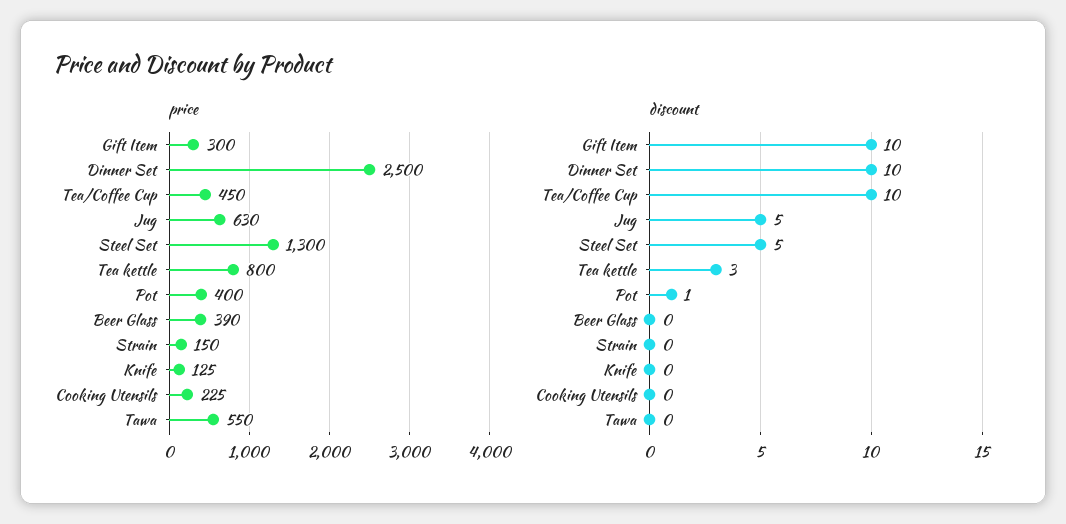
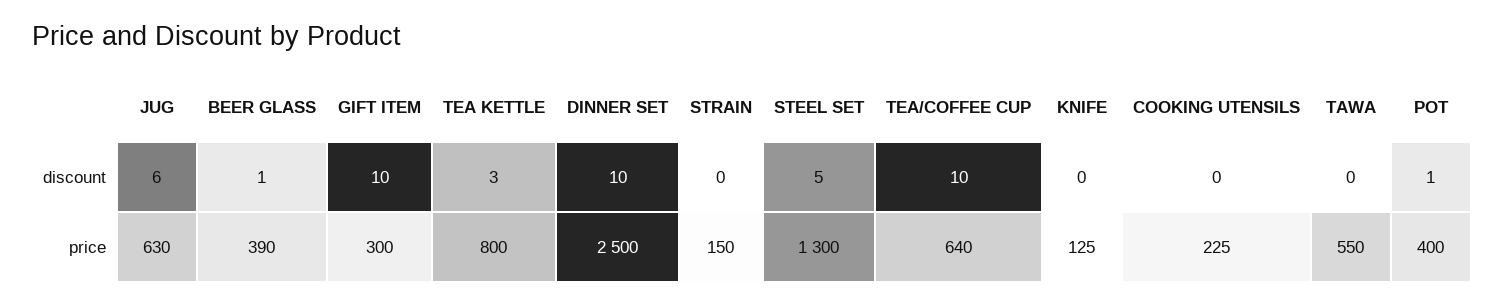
price, Tea/Coffee Cup: 450 -> 640
discount, Jug: 5 -> 6
discount, Beer Glass: 0 -> 1

